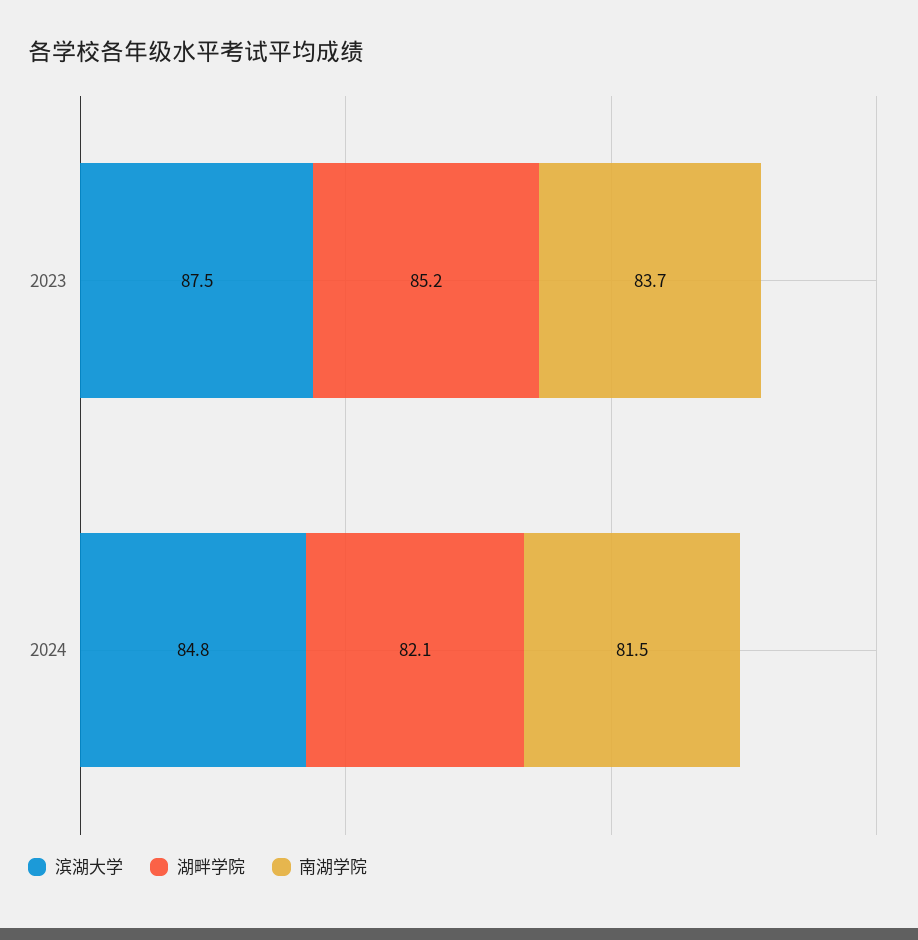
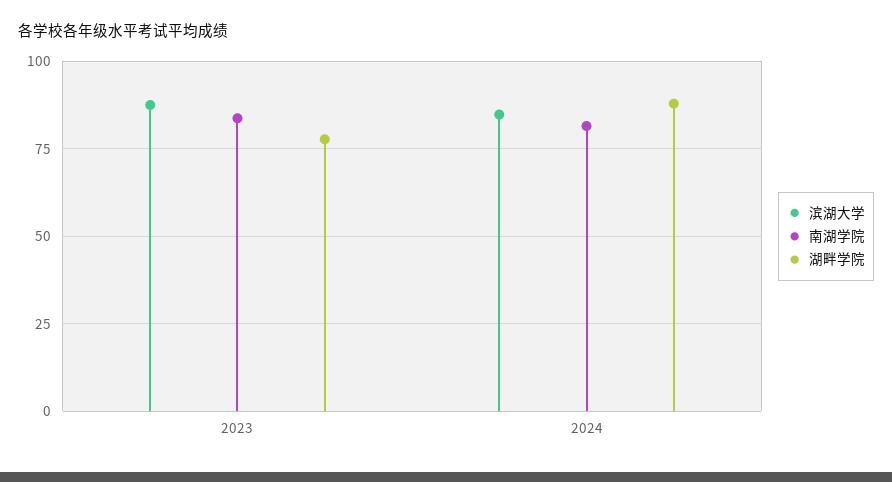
湖畔学院, 2023: 85.2 -> 77.5
湖畔学院, 2024: 82.1 -> 87.5

